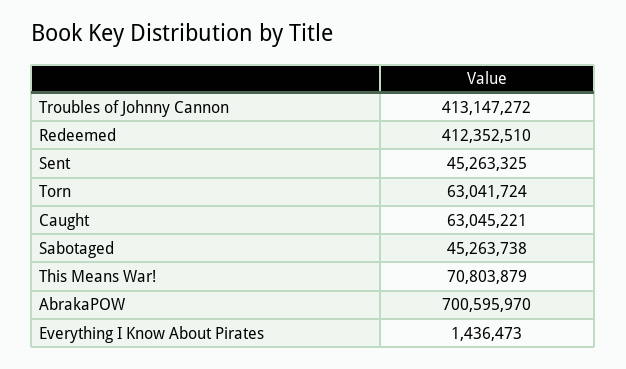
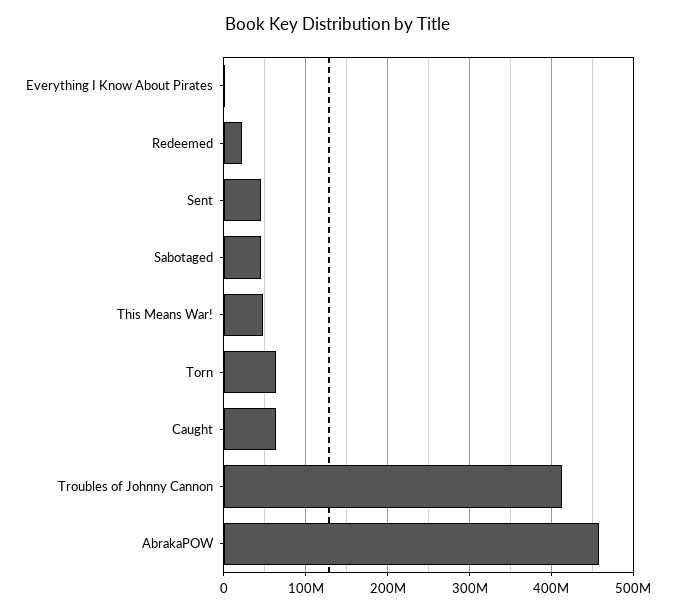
Redeemed: 412352510 -> 20000000
This Means War!: 70803879 -> 50000000
AbrakaPOW: 700595970 -> 460000000

